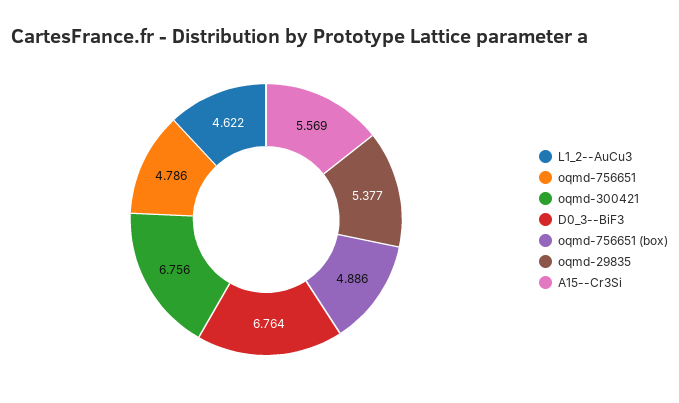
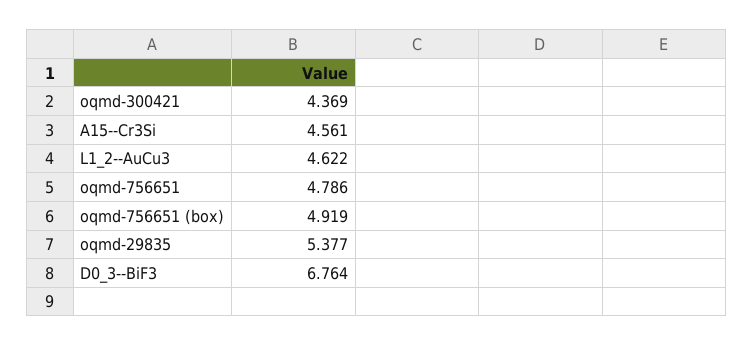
oqmd-300421: 6.756 -> 4.369
oqmd-756651 (box): 4.886 -> 4.919
A15--Cr3Si: 5.569 -> 4.561

